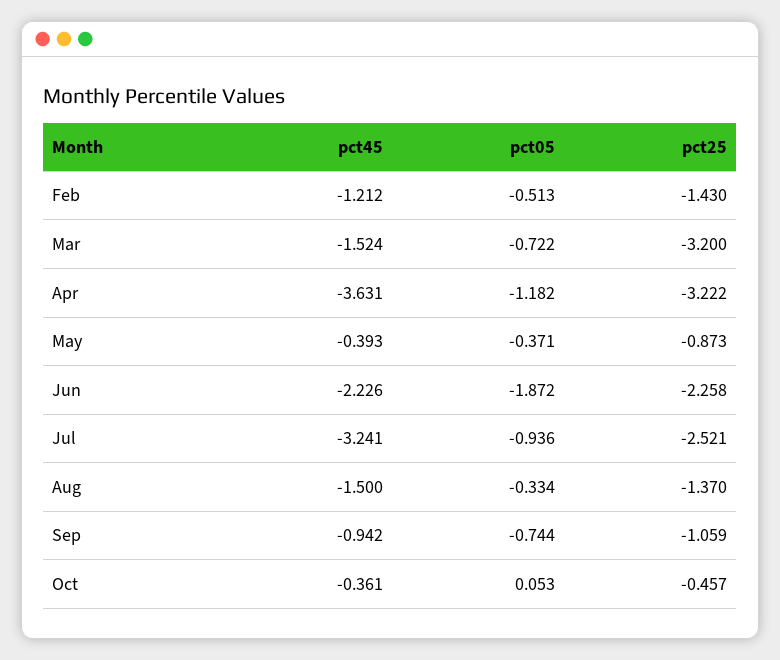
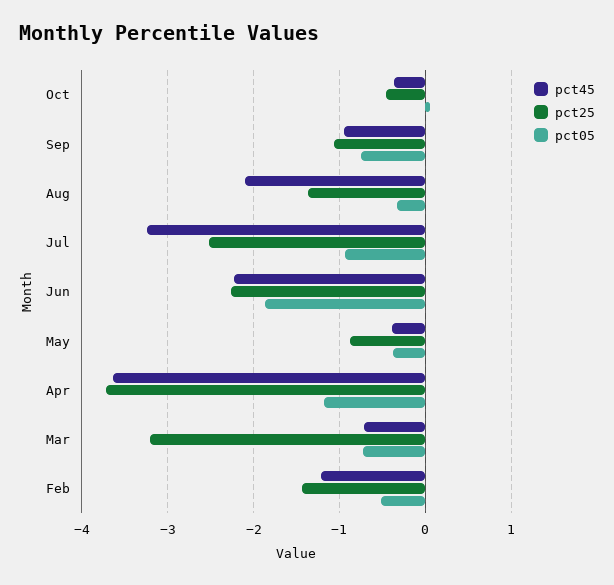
pct45, Mar: -1.524 -> -0.7
pct25, Apr: -3.222 -> -3.7
pct45, Aug: -1.5 -> -2.1

